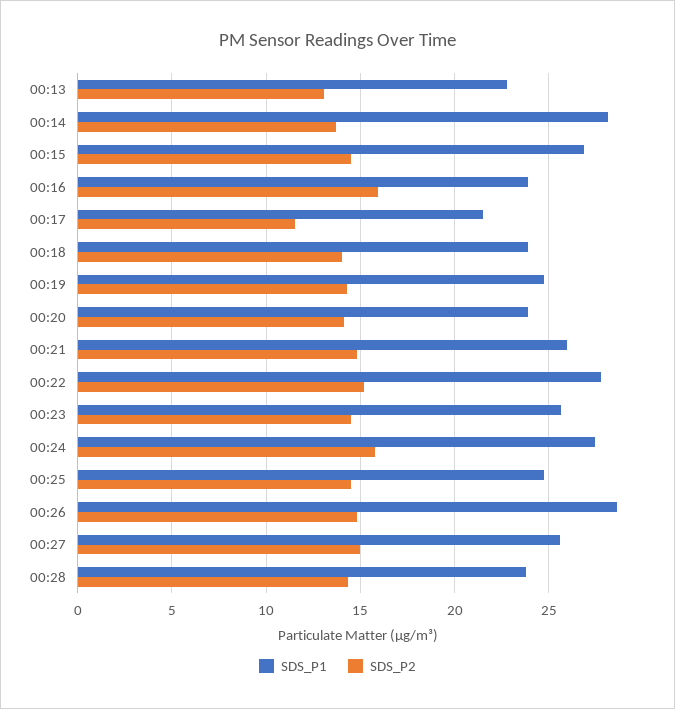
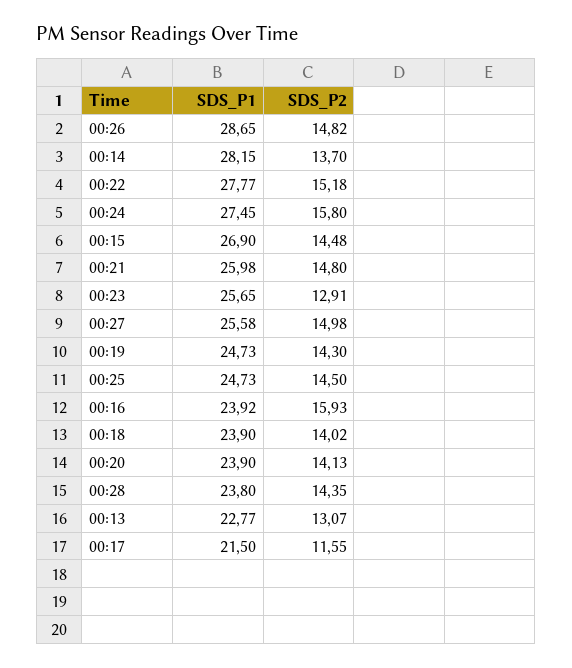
SDS_P2, 00:23: 14.5 -> 12.91

